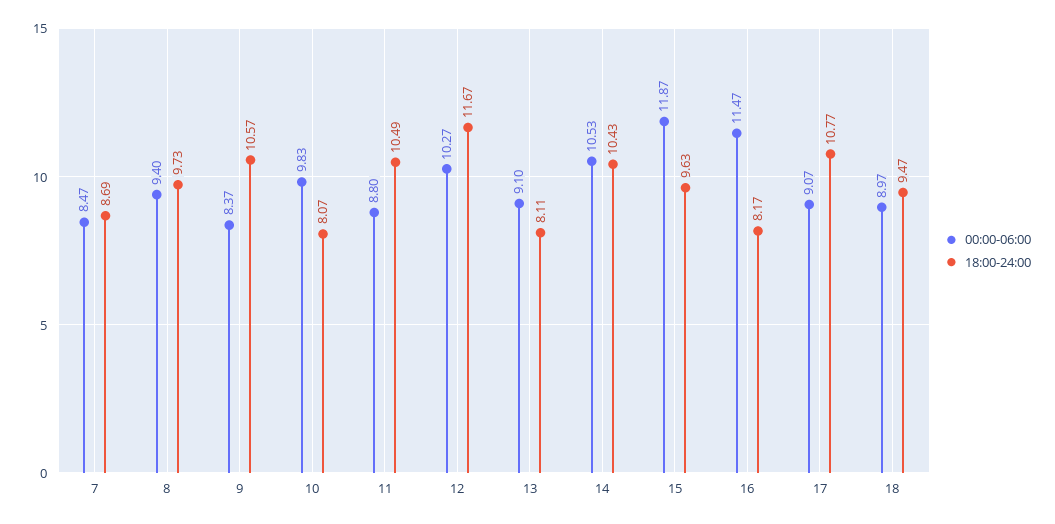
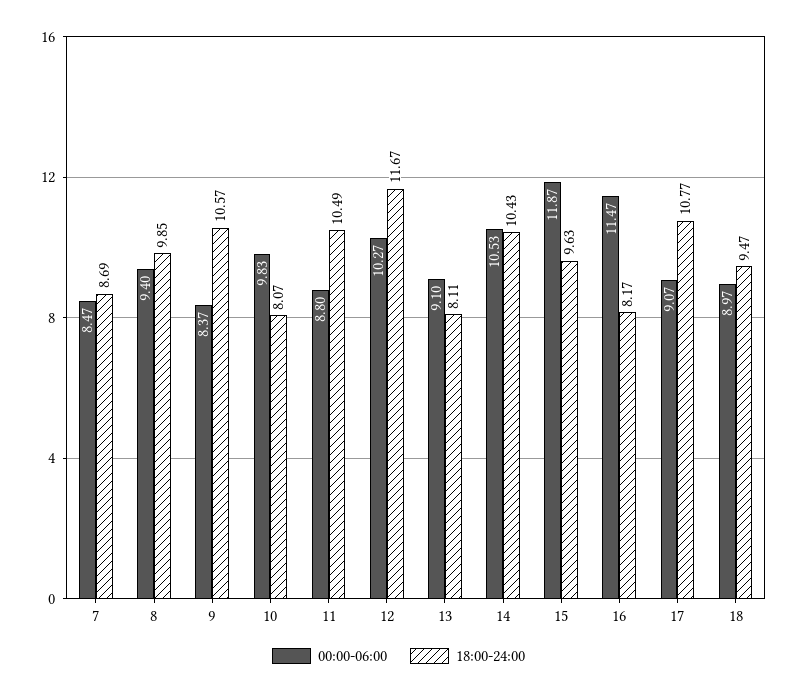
18:00-24:00, 8: 9.73 -> 9.85

